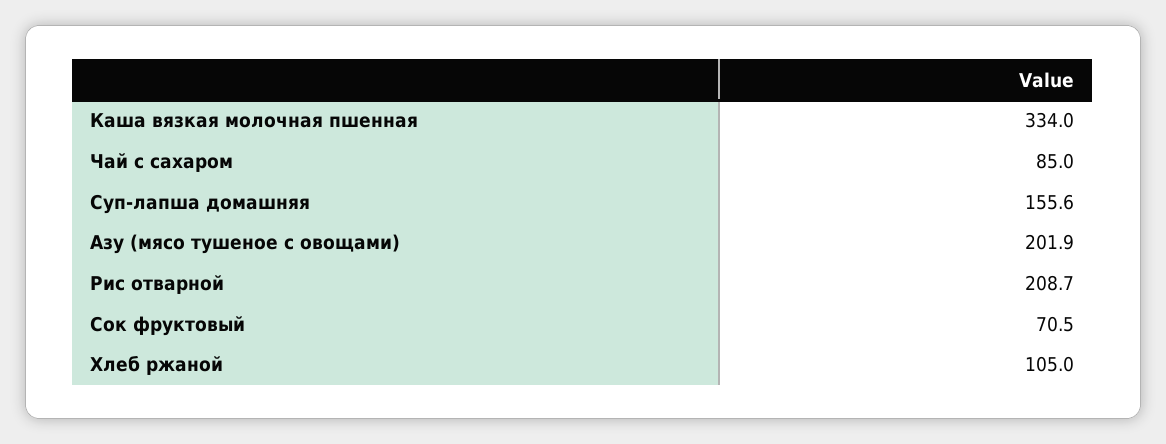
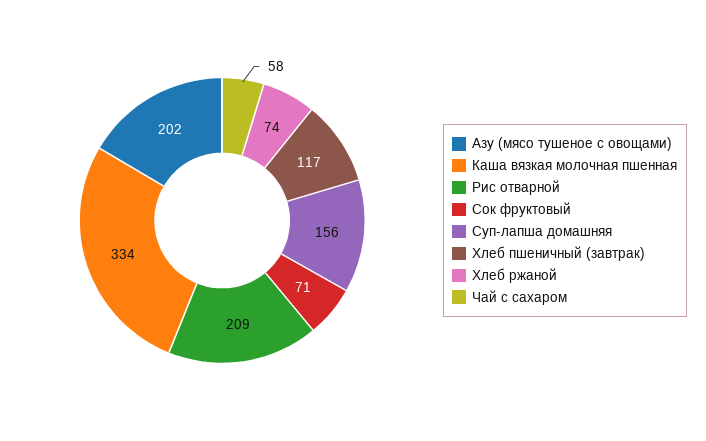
Чай с сахаром: 85 -> 58
Хлеб ржаной: 105 -> 74
Хлеб пшеничный (завтрак): none -> 117

